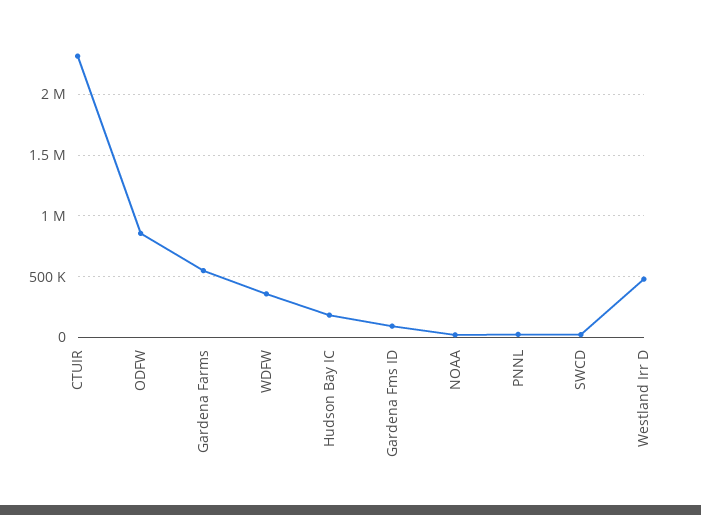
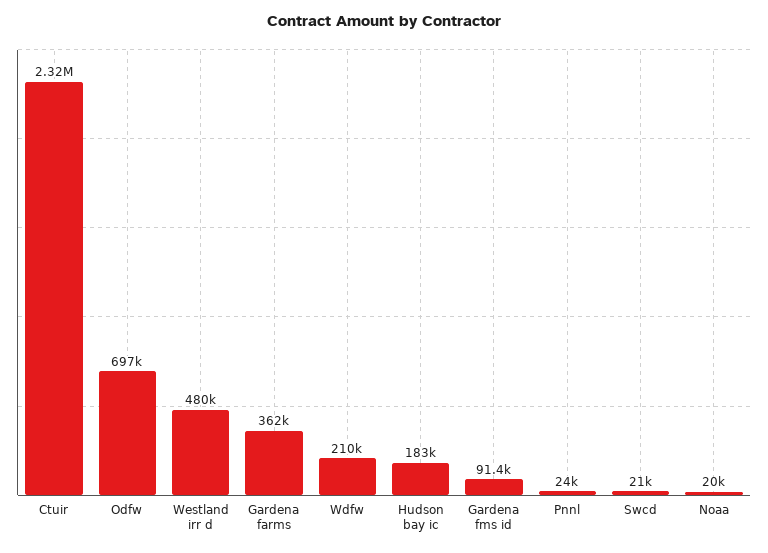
ODFW: 850000 -> 697000
Gardena Farms: 550000 -> 362000
WDFW: 350000 -> 210000

